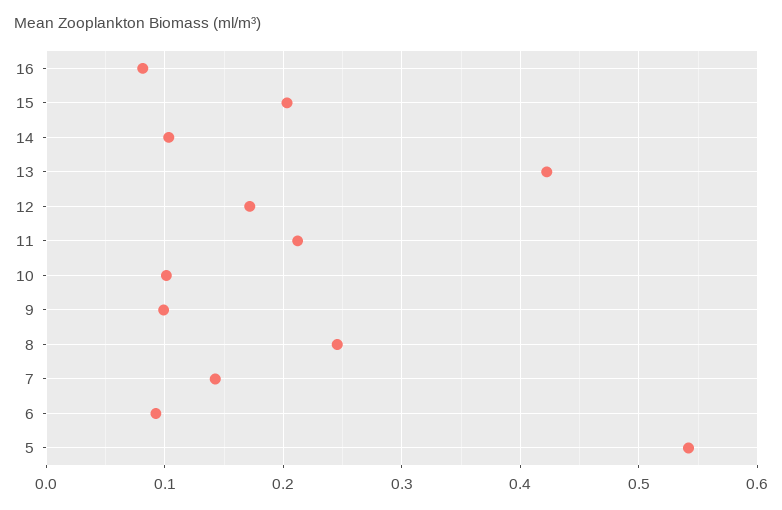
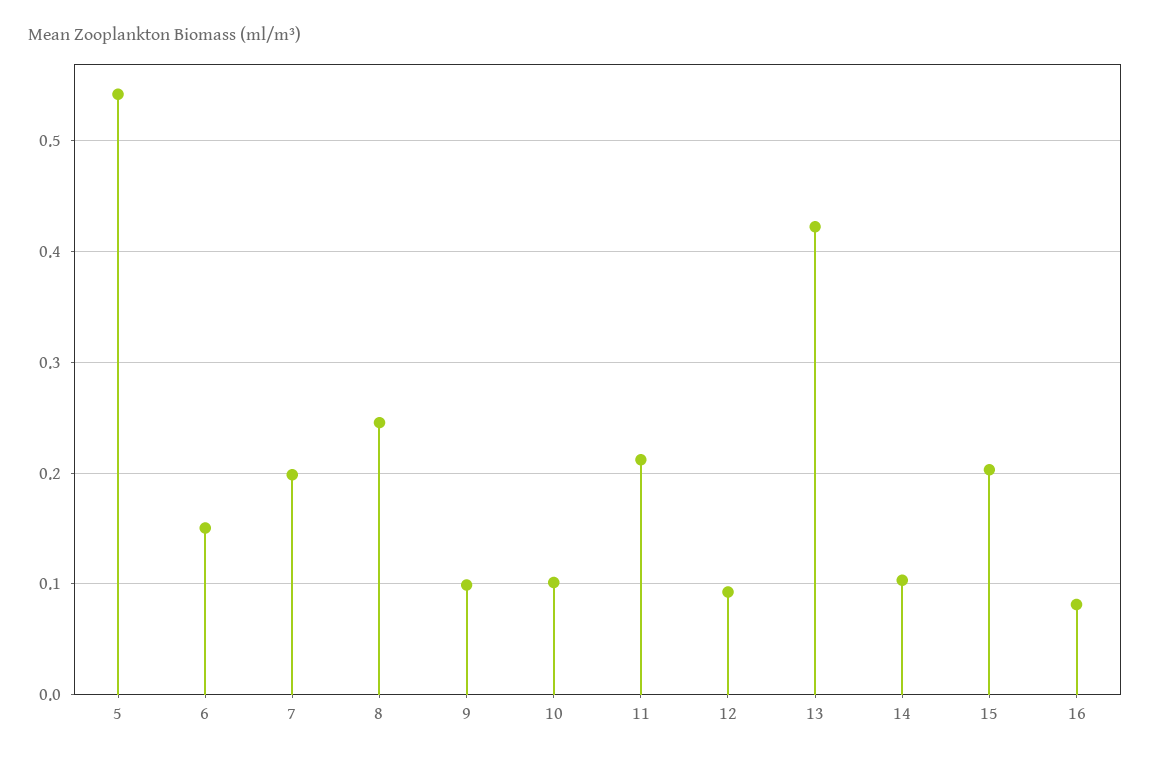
12: 0.17 -> 0.09
7: 0.14 -> 0.2
6: 0.09 -> 0.15

